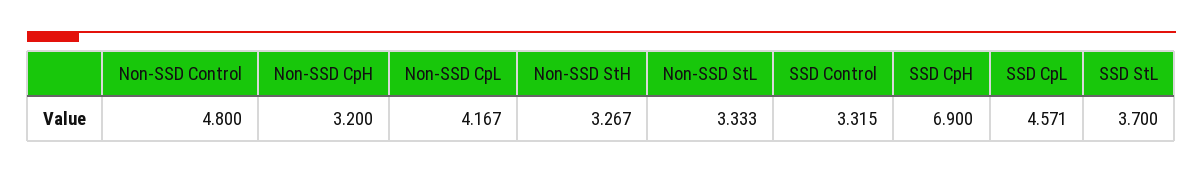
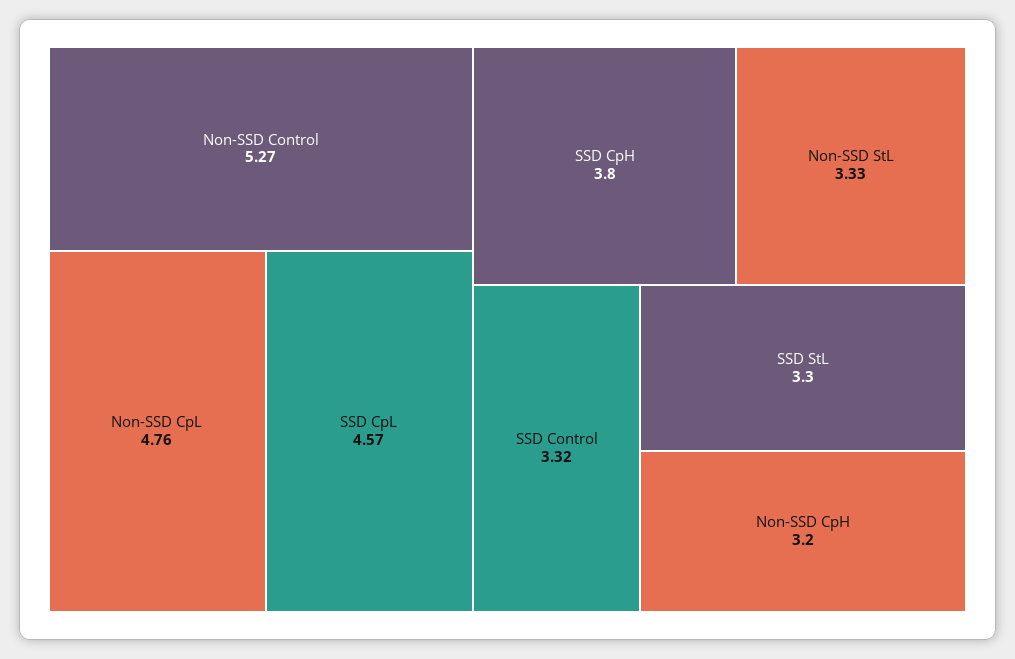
Non-SSD Control: 4.8 -> 5.27
Non-SSD CpL: 4.167 -> 4.76
Non-SSD StH: 3.267 -> none
SSD CpH: 6.9 -> 3.8
SSD StL: 3.7 -> 3.3

